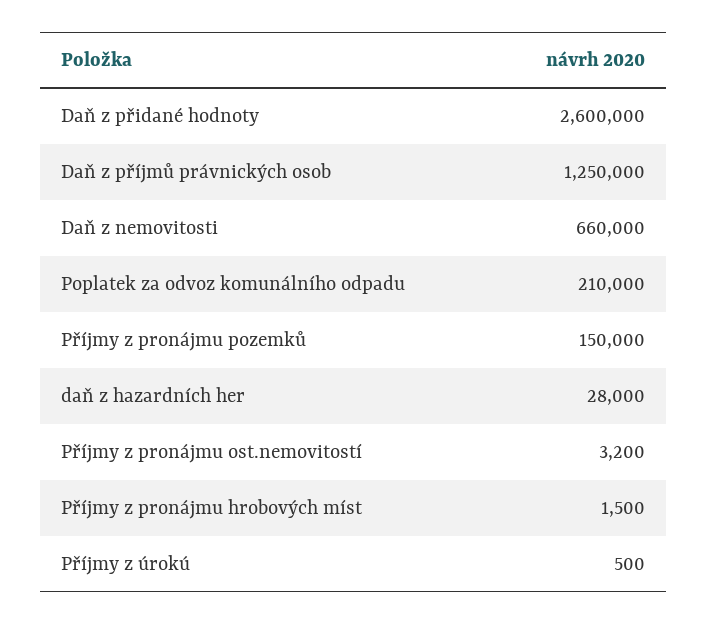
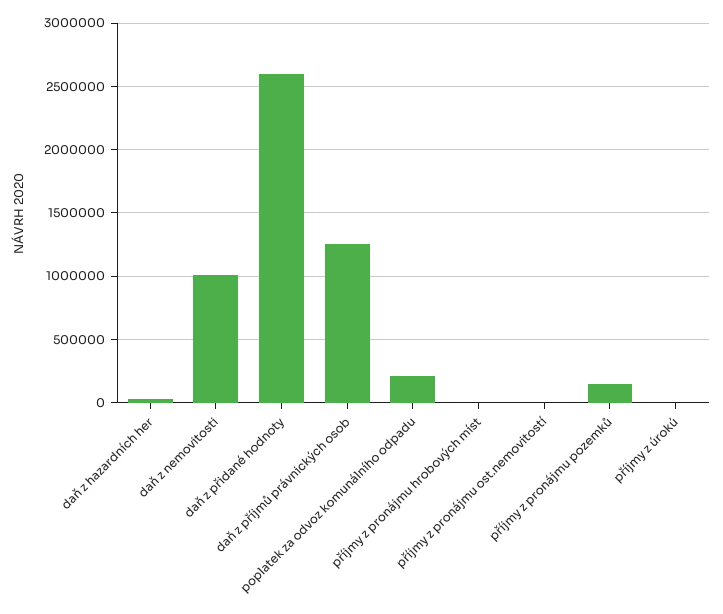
Daň z nemovitosti: 660000 -> 1000000

